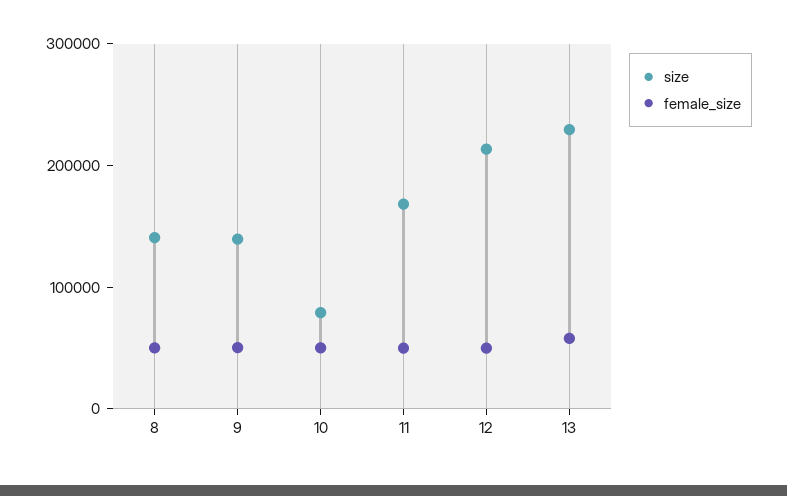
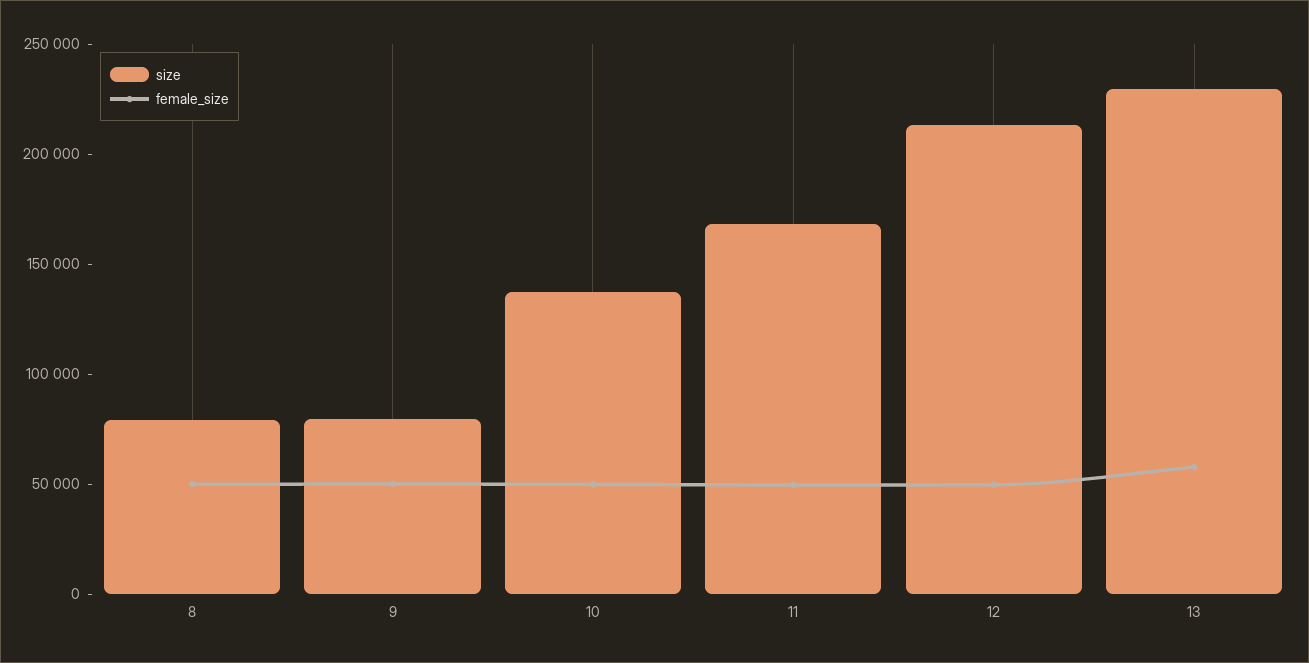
size, 8: 140000 -> 80000
size, 9: 140000 -> 80000
size, 10: 80000 -> 140000

